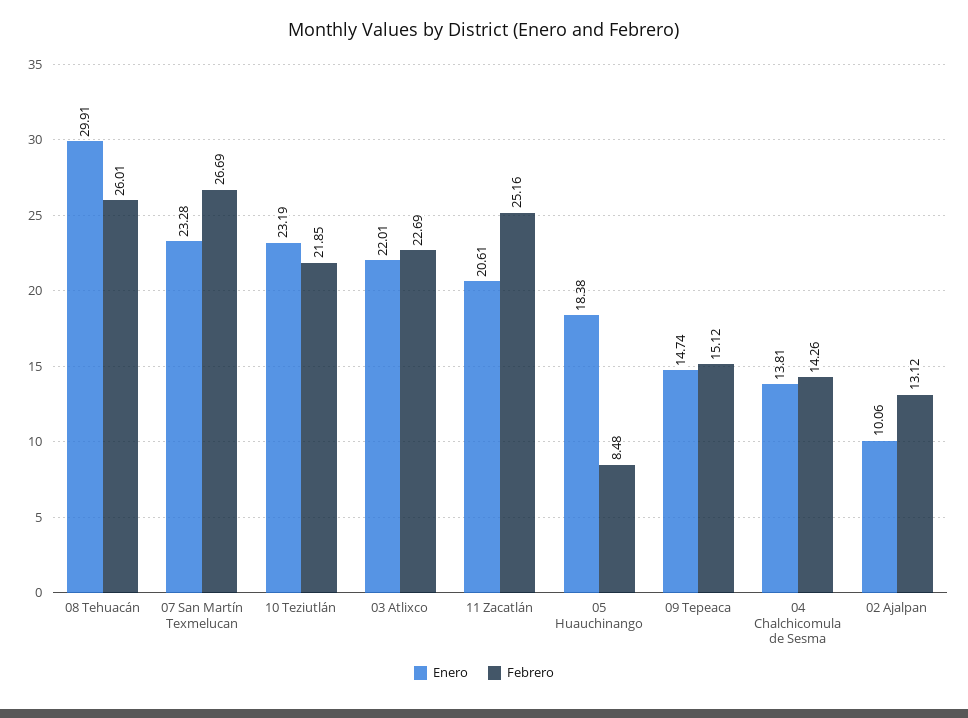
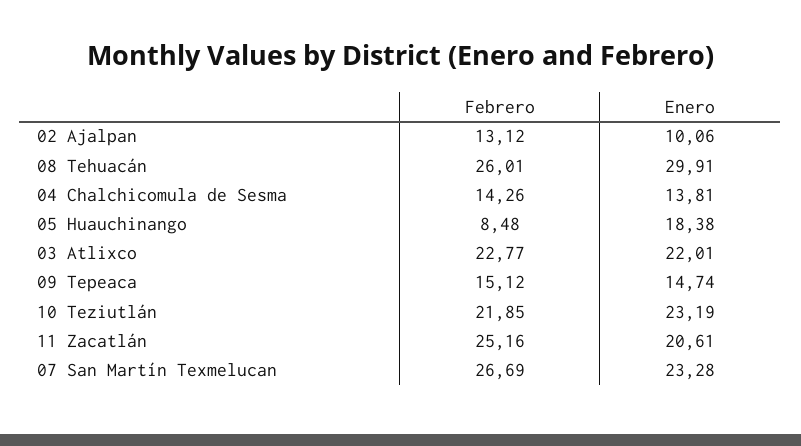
Febrero, 03 Atlixco: 22.69 -> 22.77

